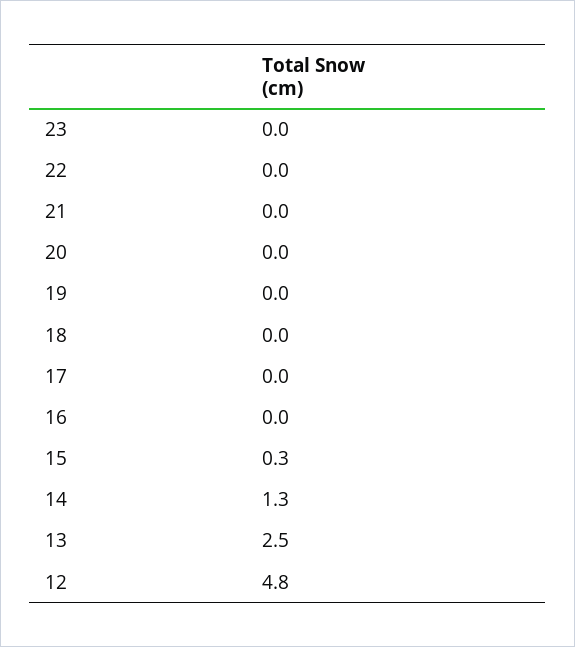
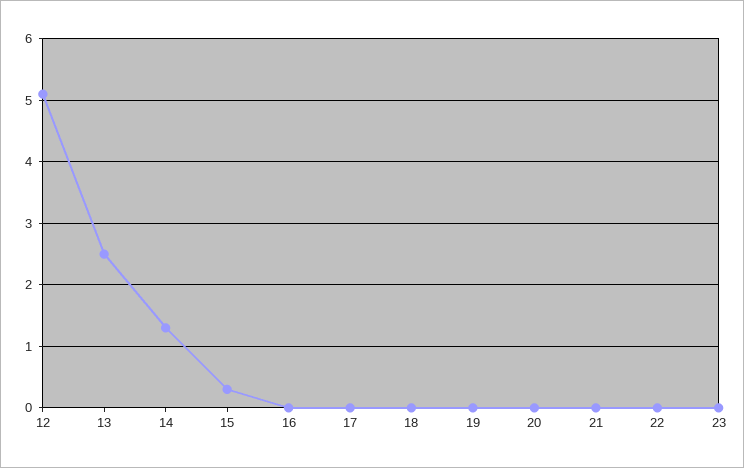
12: 4.8 -> 5.1

